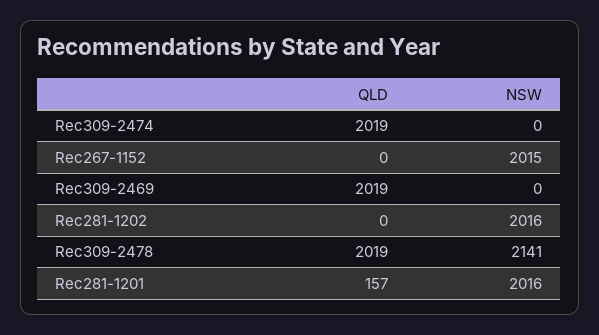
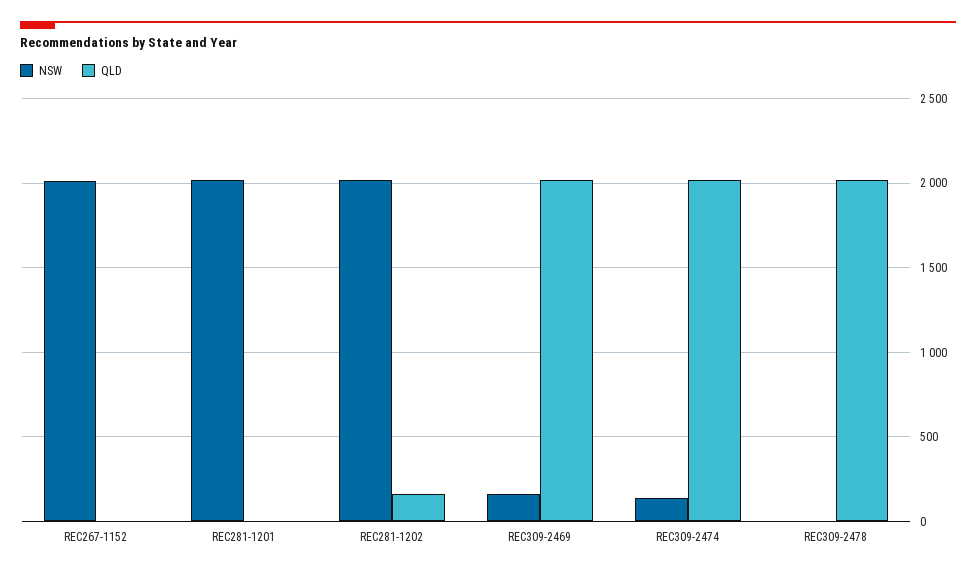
NSW, Rec309-2474: 0 -> 150
NSW, Rec309-2469: 0 -> 150
QLD, Rec281-1202: 0 -> 150
NSW, Rec309-2478: 2141 -> 0
QLD, Rec281-1201: 157 -> 0

